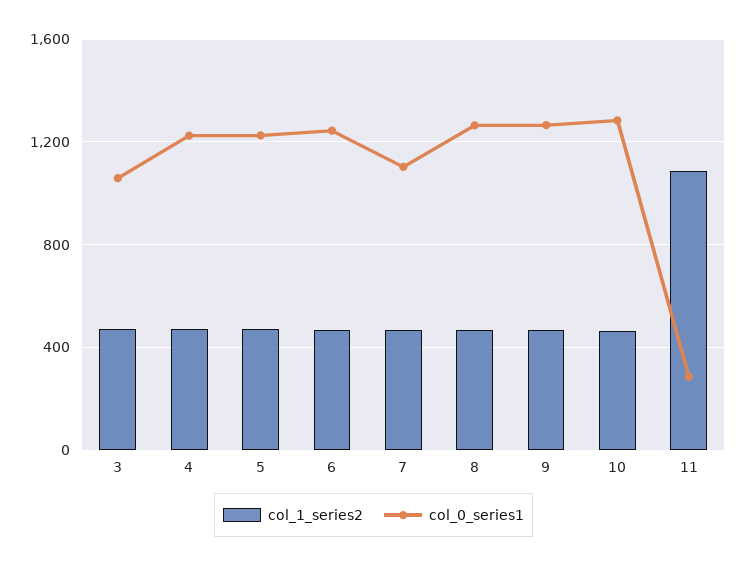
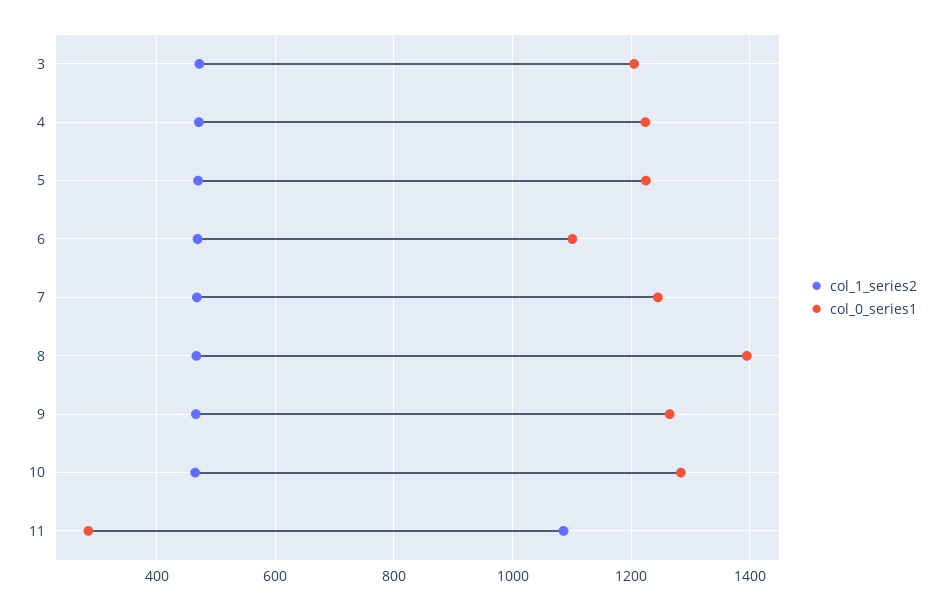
col_0_series1, 3: 1050 -> 1200
col_0_series1, 6: 1250 -> 1100
col_0_series1, 7: 1100 -> 1240
col_0_series1, 8: 1250 -> 1400

